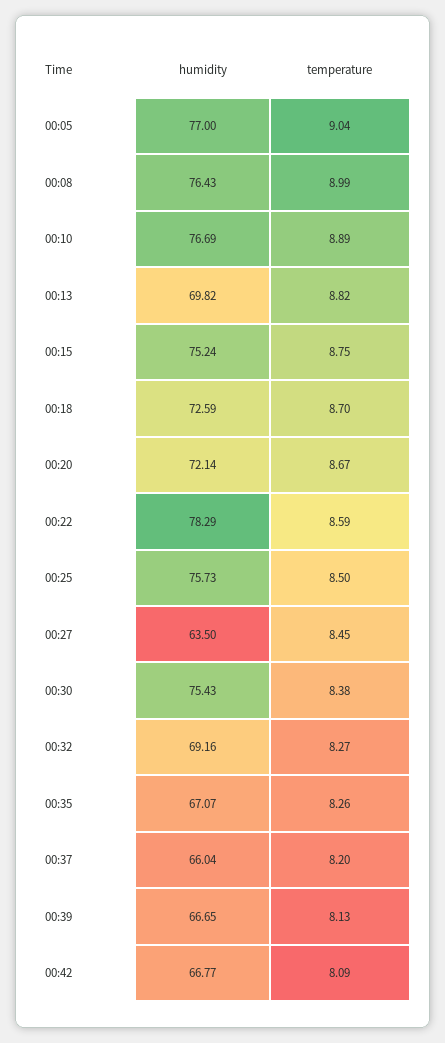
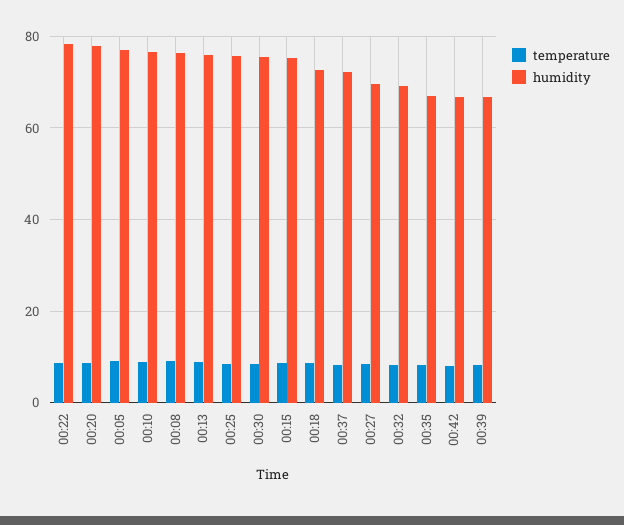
humidity, 00:13: 69.82 -> 76
humidity, 00:20: 72.14 -> 78
humidity, 00:27: 63.5 -> 70
humidity, 00:37: 66.04 -> 72

